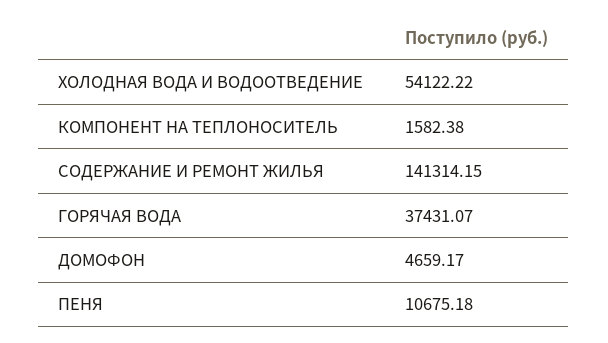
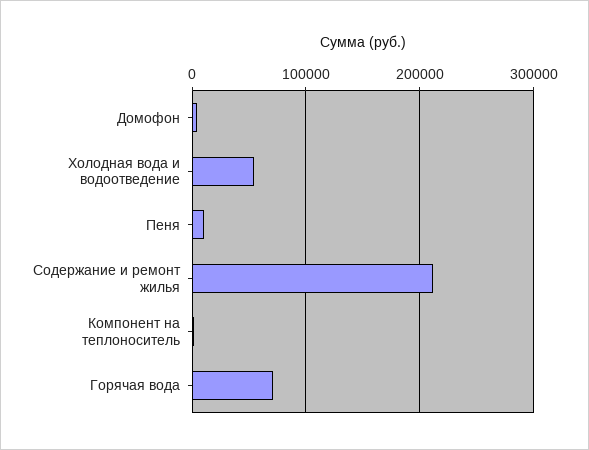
СОДЕРЖАНИЕ И РЕМОНТ ЖИЛЬЯ: 141314.15 -> 210000
ГОРЯЧАЯ ВОДА: 37431.07 -> 70000

